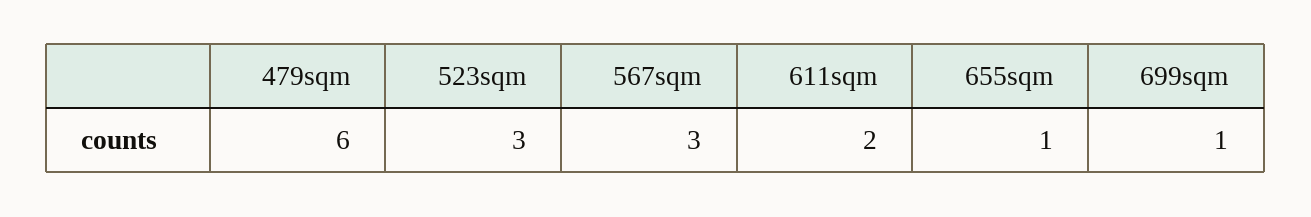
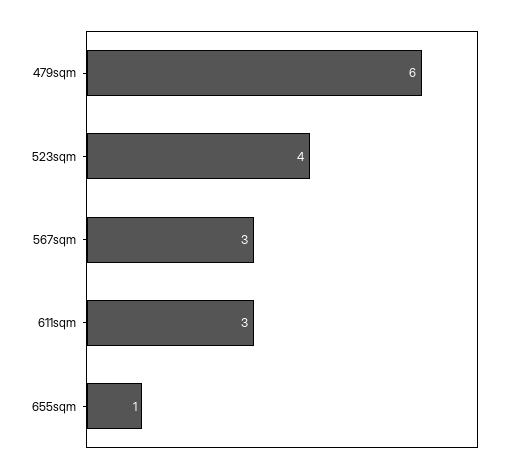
523sqm: 3 -> 4
611sqm: 2 -> 3
699sqm: 1 -> none

